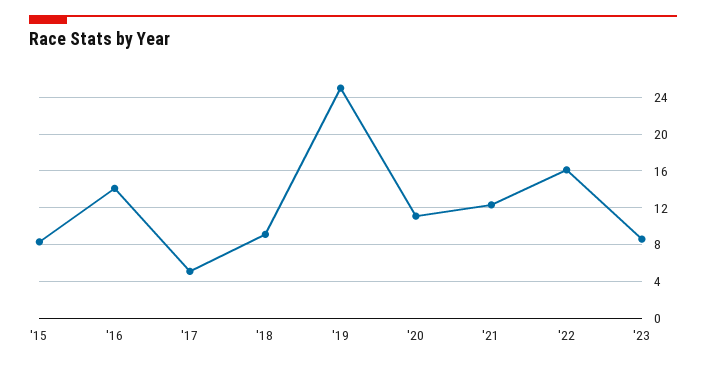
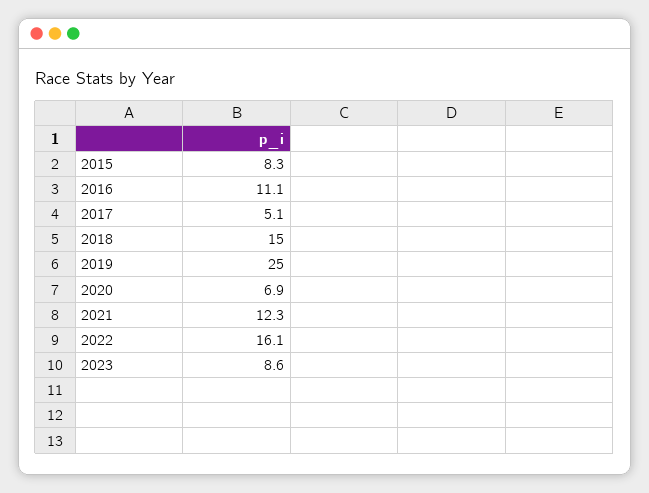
'16: 14 -> 11.1
'18: 9 -> 15
'20: 11 -> 6.9

